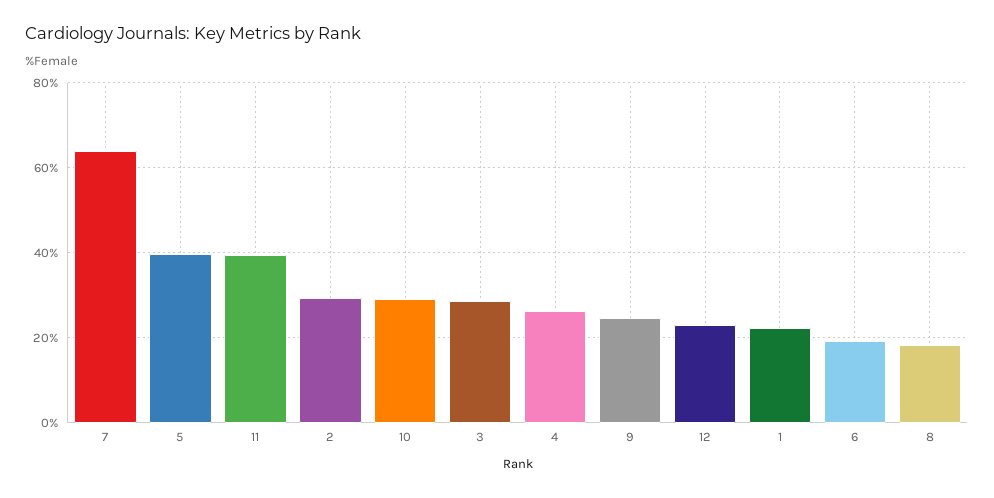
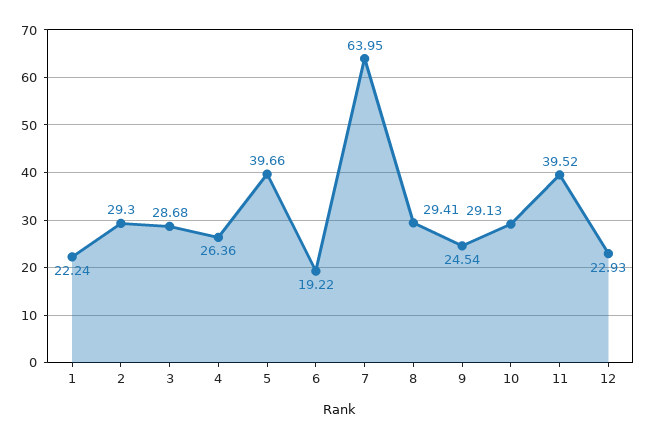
8: 18 -> 29.41

